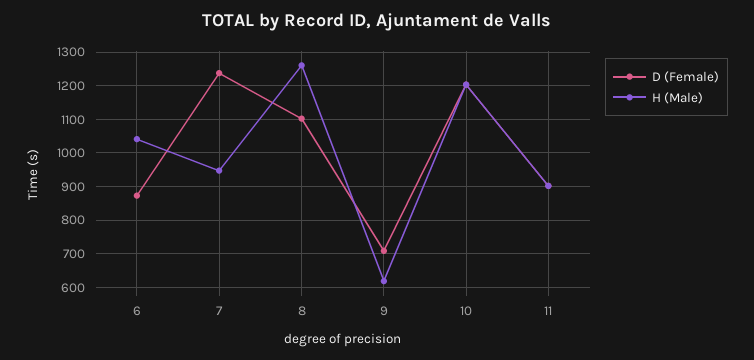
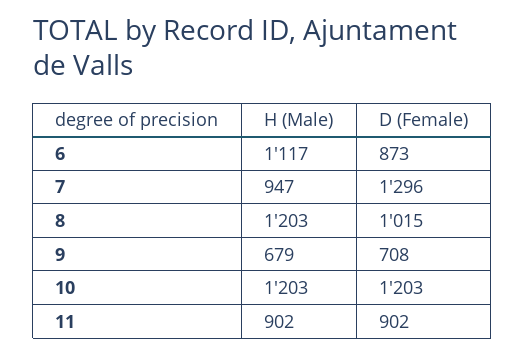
H (Male), 6: 1040 -> 1117
D (Female), 7: 1240 -> 1296
D (Female), 8: 1100 -> 1015
H (Male), 8: 1260 -> 1203
H (Male), 9: 620 -> 679

